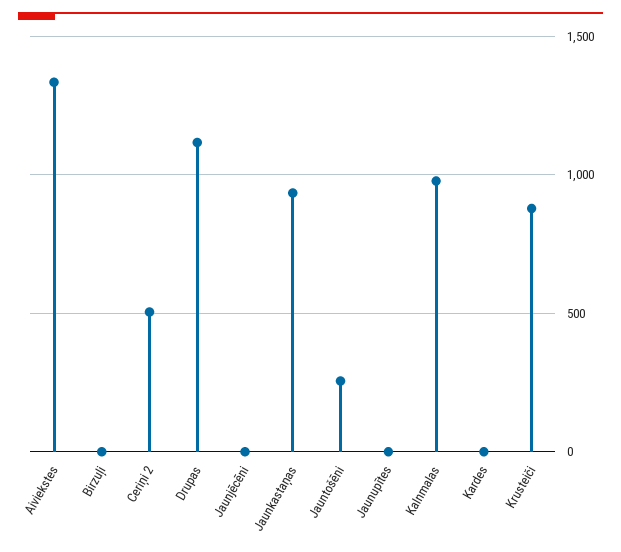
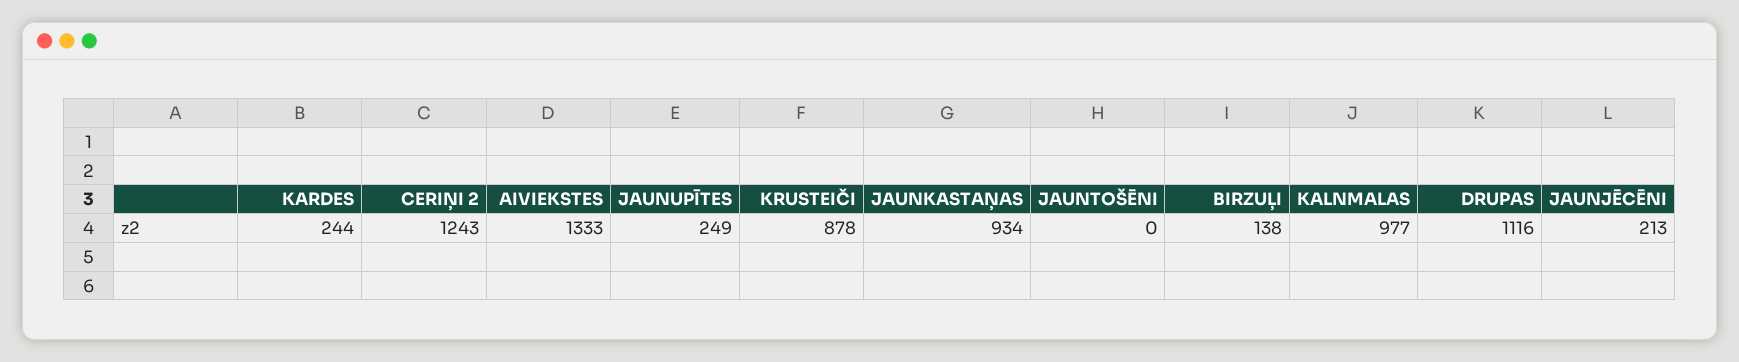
Birzuļi: 0 -> 138
Ceriņi 2: 500 -> 1243
Jaunjēcēni: 0 -> 213
Jauntošēni: 250 -> 0
Jaunupītes: 0 -> 249
Kardes: 0 -> 244

